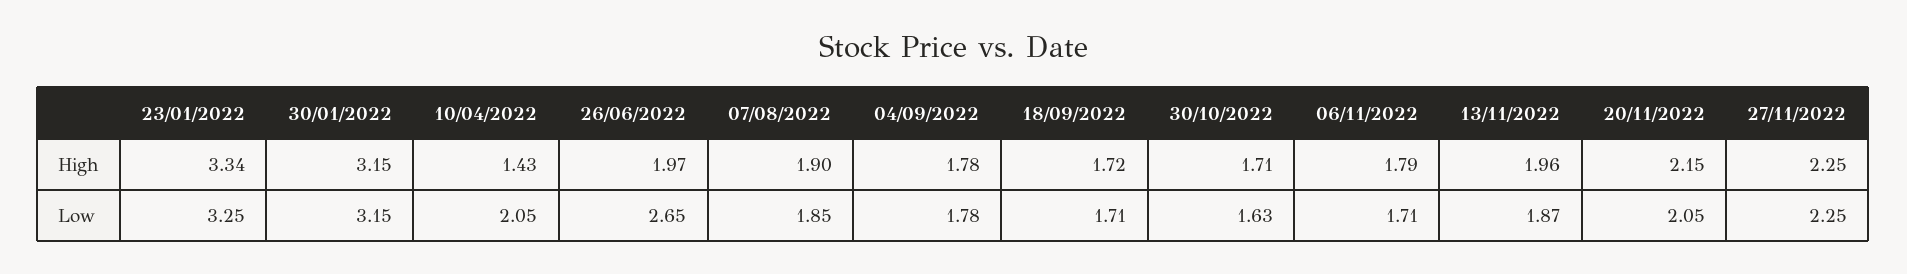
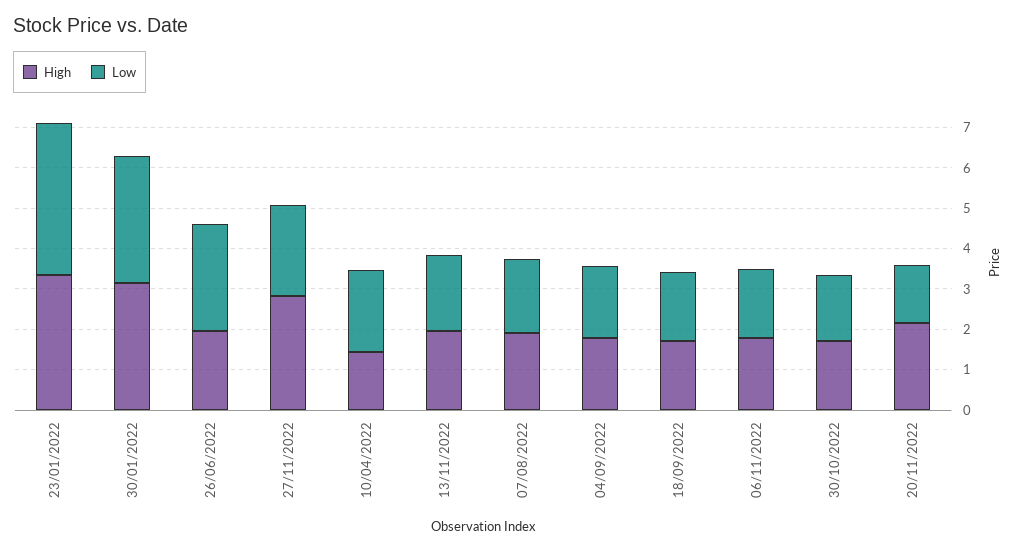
High, 27/11/2022: 2.25 -> 2.8
Low, 23/01/2022: 3.25 -> 3.8
Low, 20/11/2022: 2.05 -> 1.4

